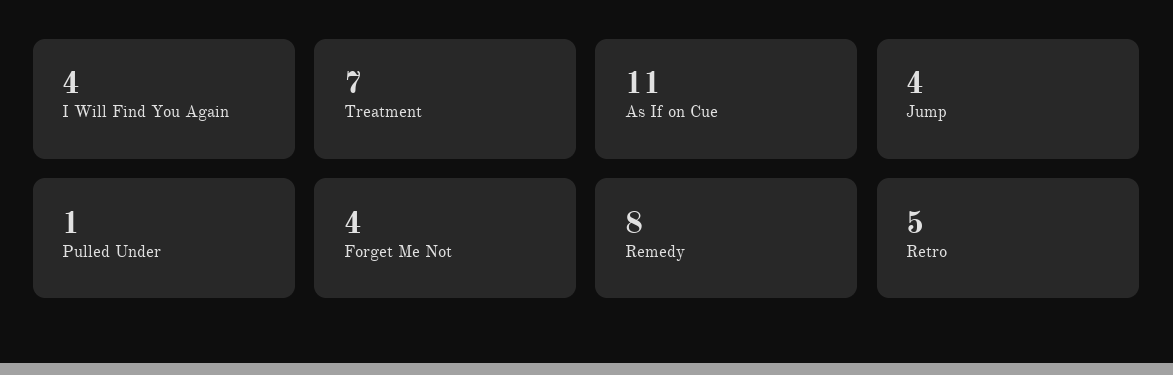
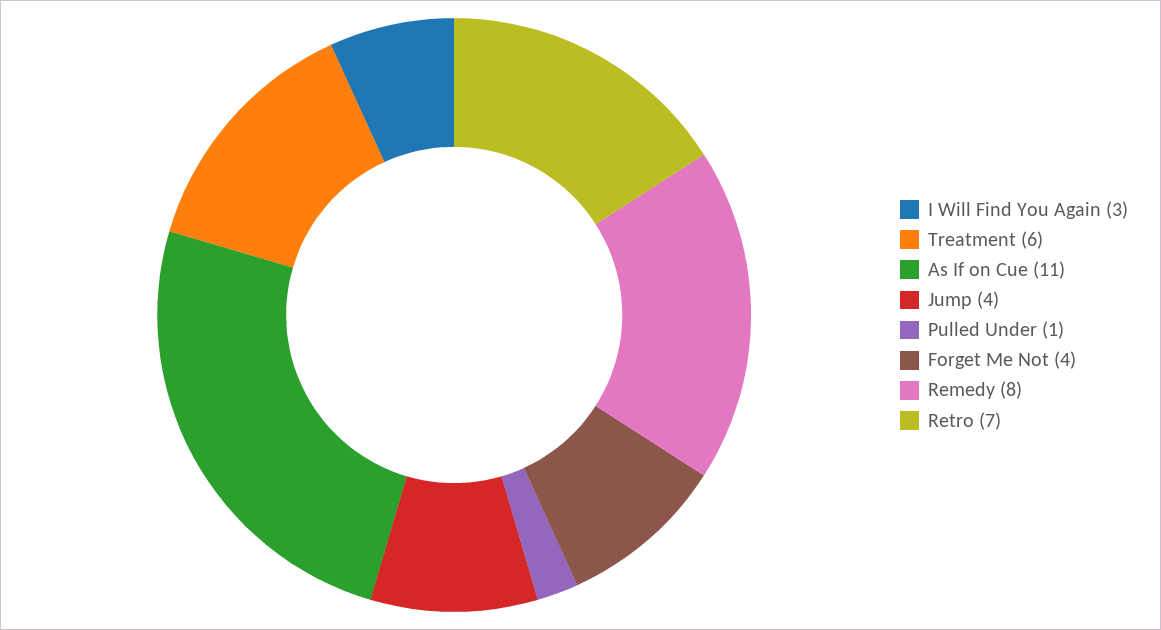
I Will Find You Again: 4 -> 3
Treatment: 7 -> 6
Retro: 5 -> 7

